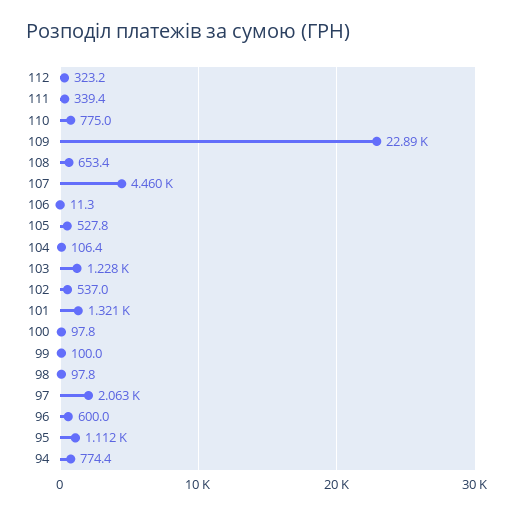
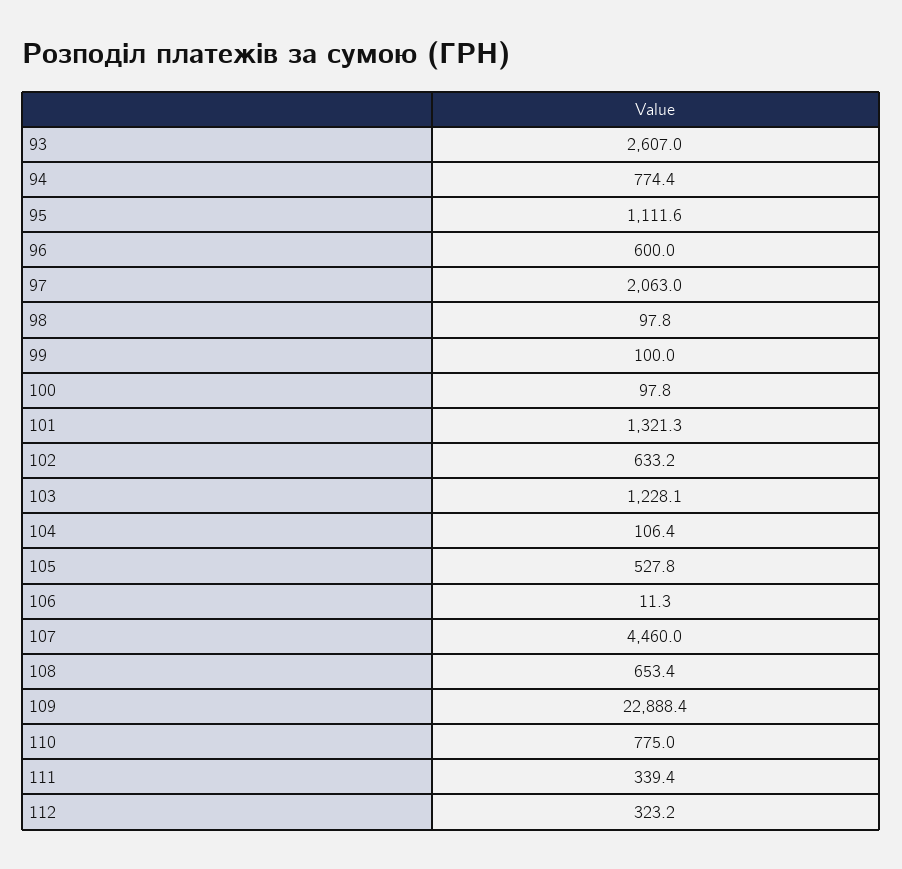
102: 537 -> 633.2
93: none -> 2607

